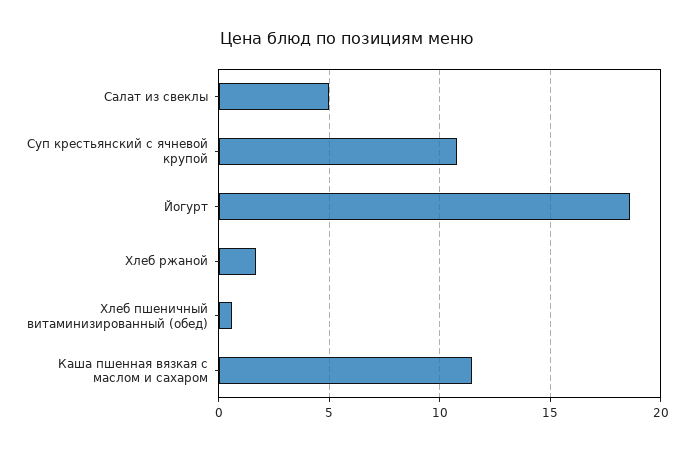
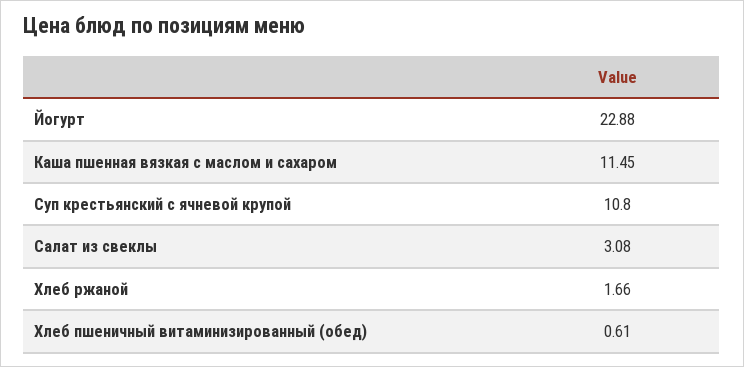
Салат из свеклы: 5 -> 3.08
Йогурт: 18.5 -> 22.88

